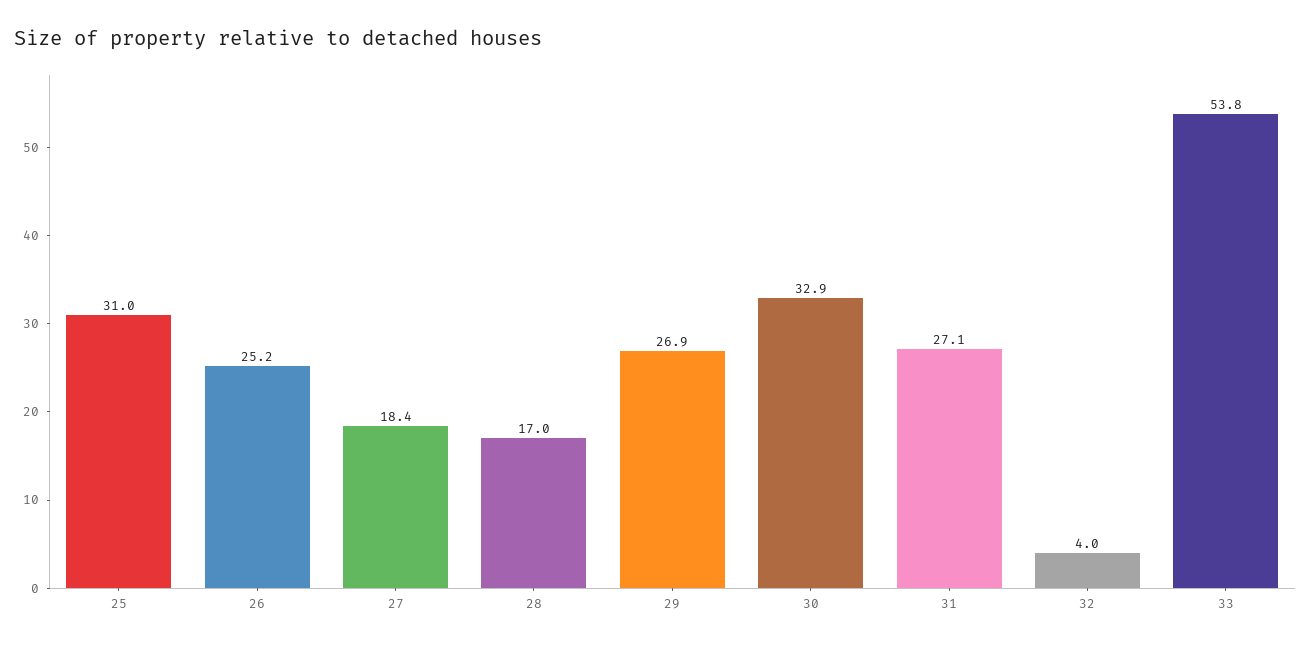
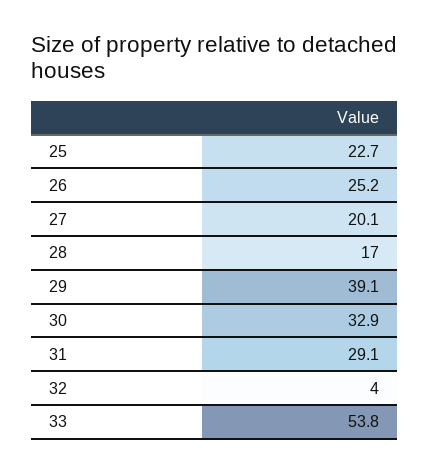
25: 31 -> 22.7
27: 18.4 -> 20.1
29: 26.9 -> 39.1
31: 27.1 -> 29.1

